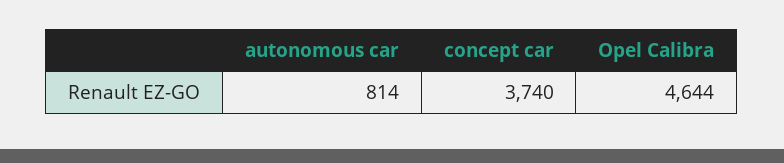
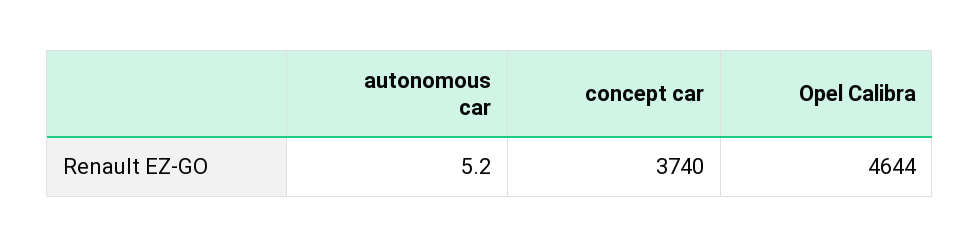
autonomous car: 814 -> 5.2

